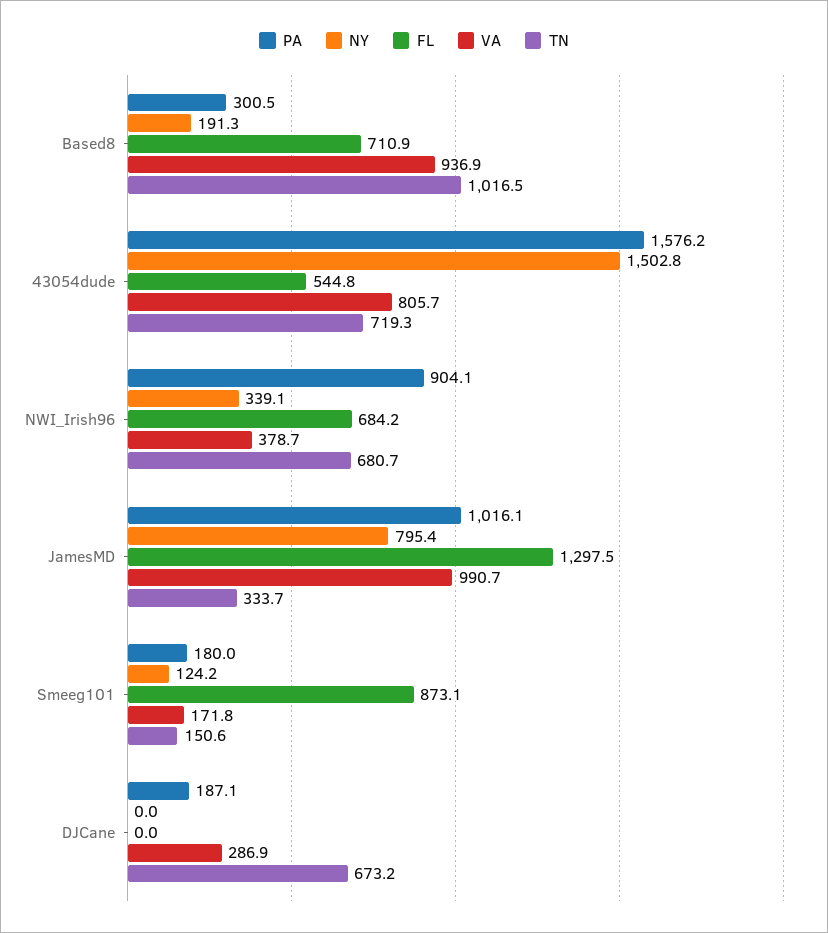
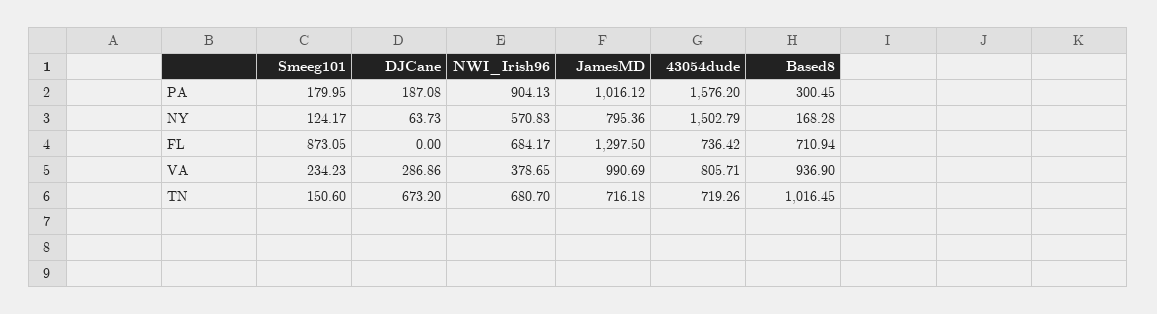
NY, Based8: 191.3 -> 168.28
FL, 43054dude: 544.8 -> 736.42
NY, NWI_Irish96: 339.1 -> 570.83
TN, JamesMD: 333.7 -> 716.18
VA, Smeeg101: 171.8 -> 234.23
NY, DJCane: 0 -> 63.73

